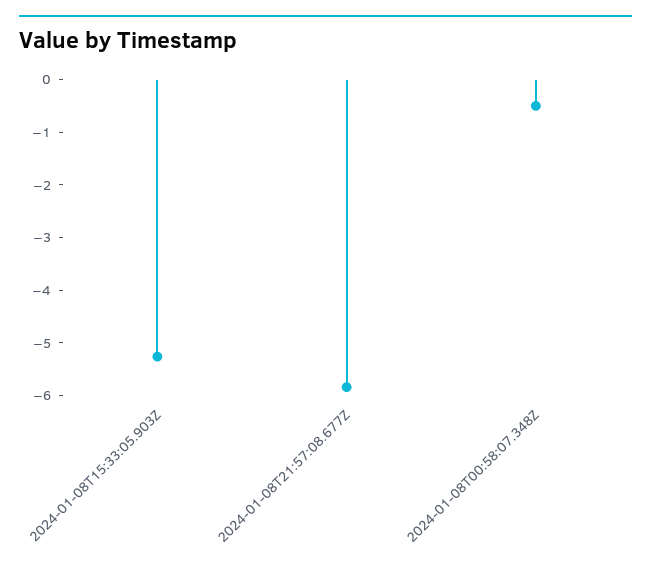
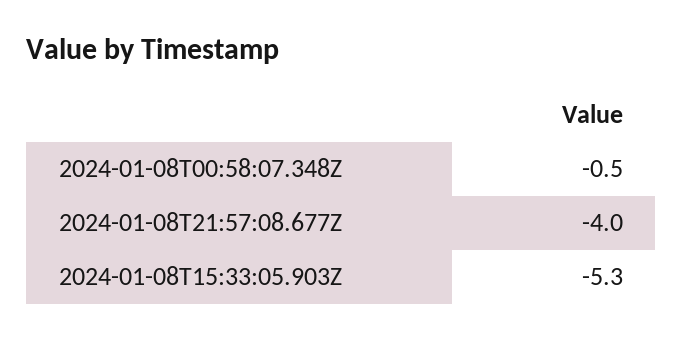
2024-01-08T21:57:08.677Z: -5.8 -> -4

